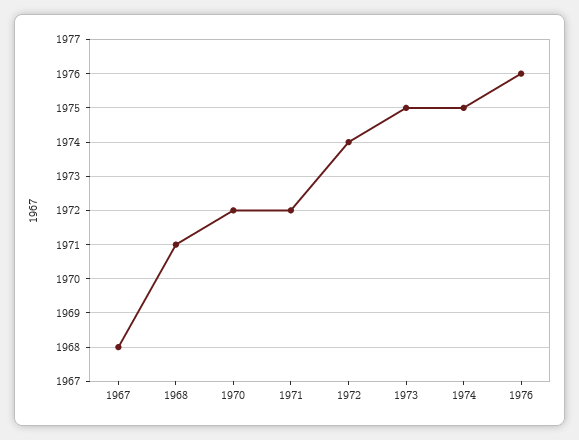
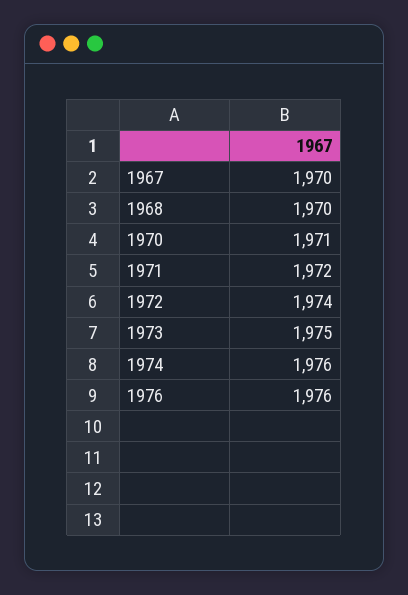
1967: 1968 -> 1970
1968: 1971 -> 1970
1970: 1972 -> 1971
1974: 1975 -> 1976

